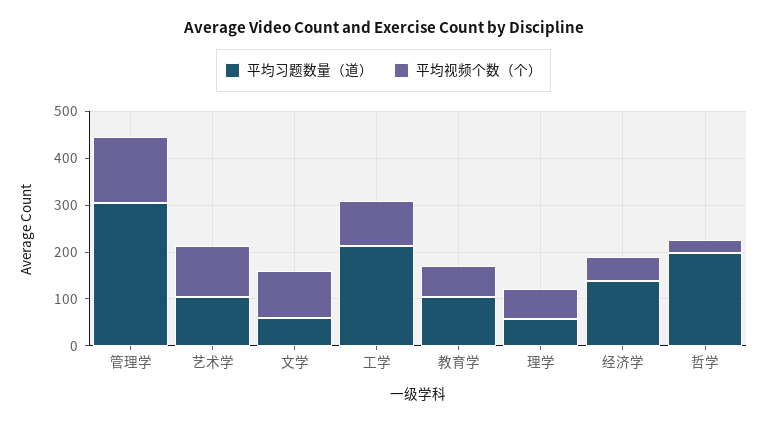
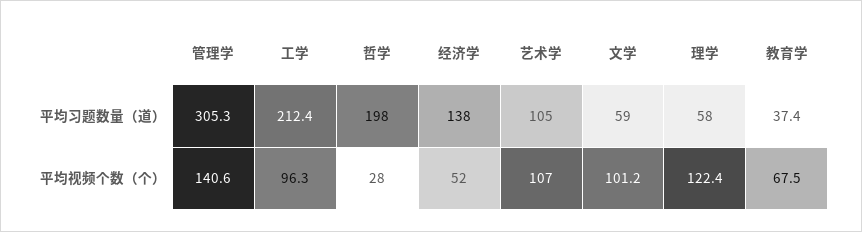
平均习题数量（道）, 教育学: 100 -> 37.4
平均视频个数（个）, 理学: 60 -> 122.4

